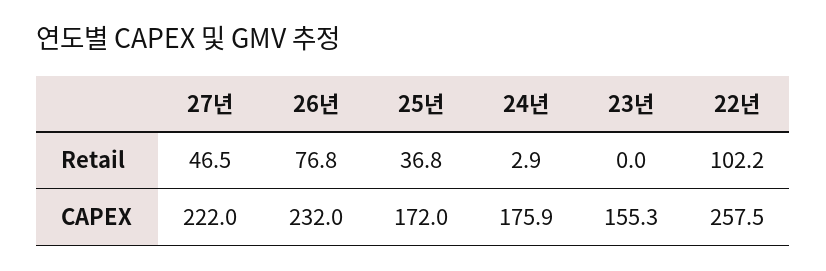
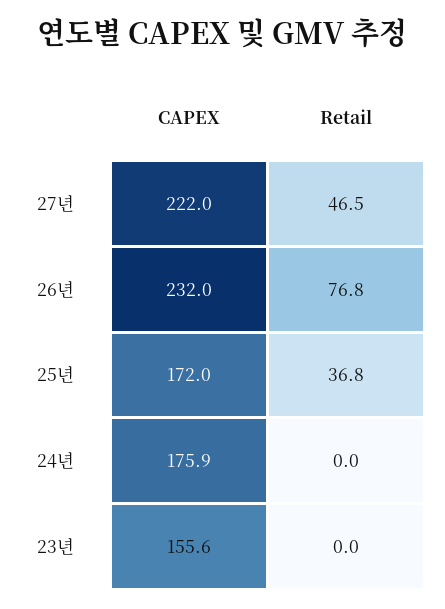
24년, Retail: 2.9 -> 0
22년, Retail: 102.2 -> none
23년, CAPEX: 155.3 -> 155.6
22년, CAPEX: 257.5 -> none

